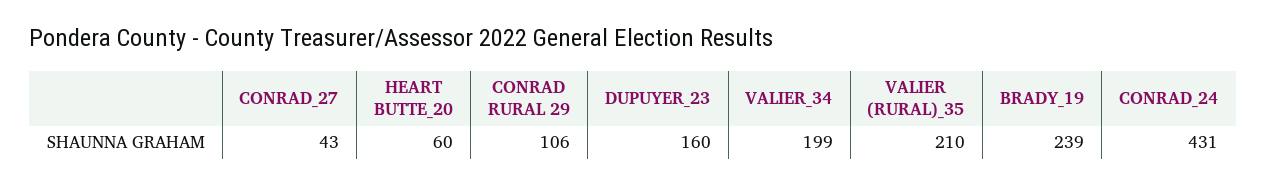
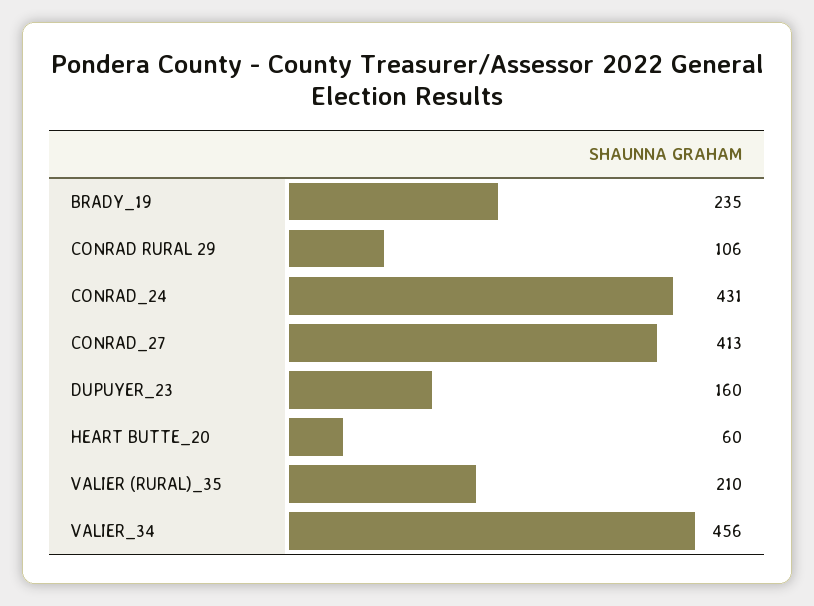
CONRAD_27: 43 -> 413
VALIER_34: 199 -> 456
BRADY_19: 239 -> 235

